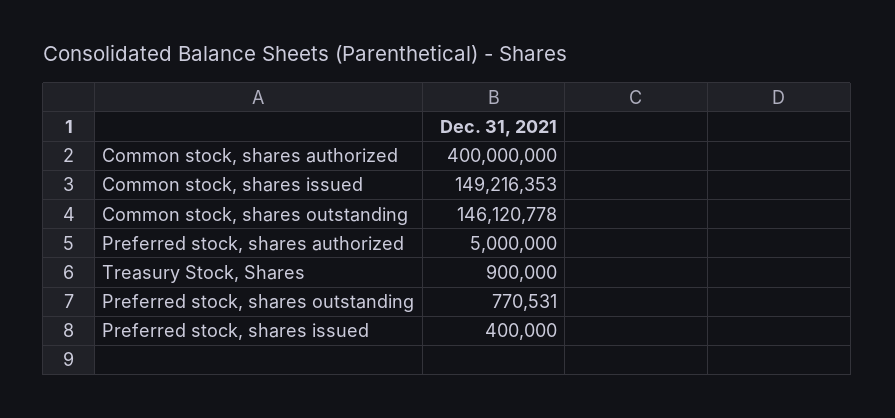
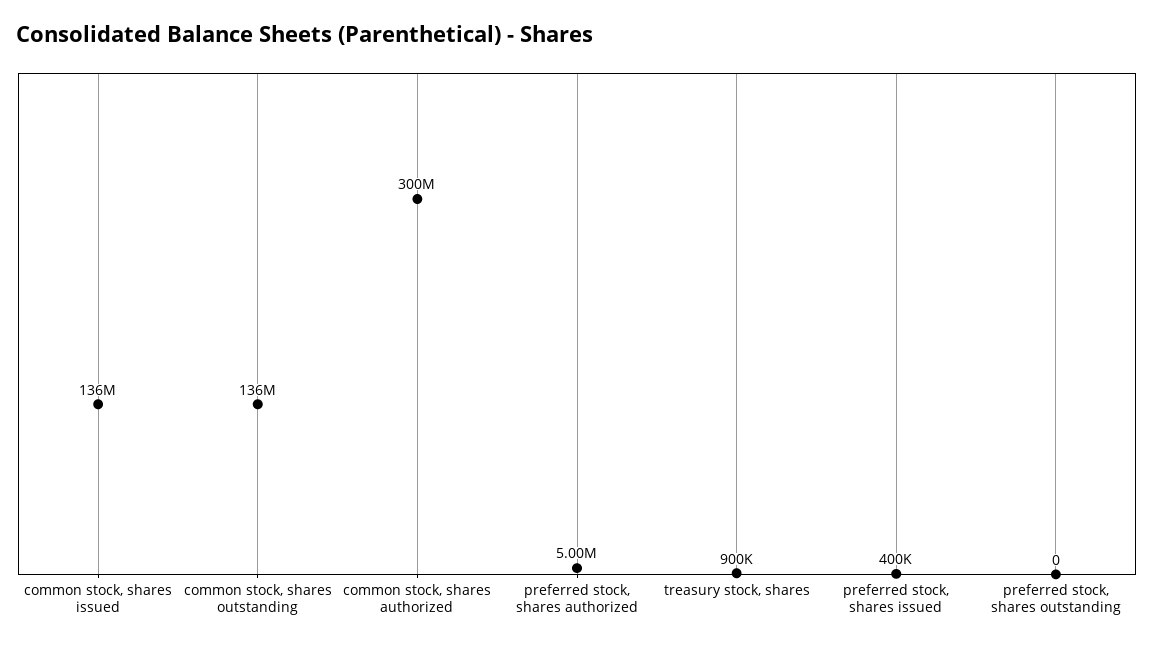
Common stock, shares authorized: 400000000 -> 300000000
Common stock, shares issued: 149216353 -> 136000000
Common stock, shares outstanding: 146120778 -> 136000000
Preferred stock, shares outstanding: 770531 -> 0

